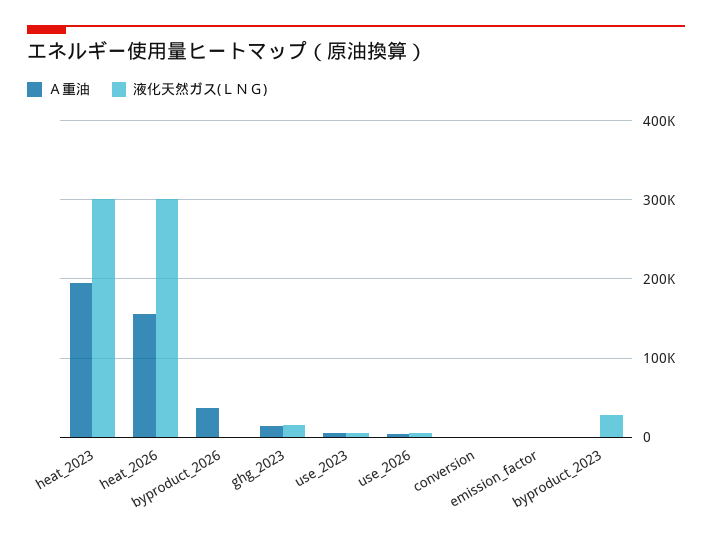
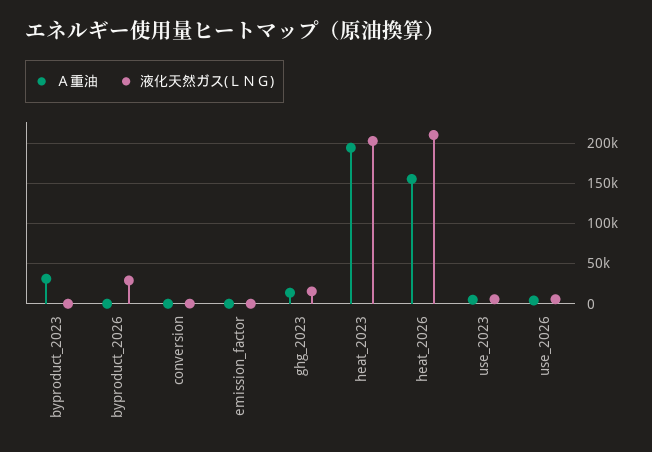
液化天然ガス(ＬＮＧ), heat_2023: 300000 -> 200000
液化天然ガス(ＬＮＧ), heat_2026: 300000 -> 210000
Ａ重油, byproduct_2026: 40000 -> 0
液化天然ガス(ＬＮＧ), byproduct_2026: 0 -> 30000
Ａ重油, byproduct_2023: 0 -> 30000
液化天然ガス(ＬＮＧ), byproduct_2023: 30000 -> 0

